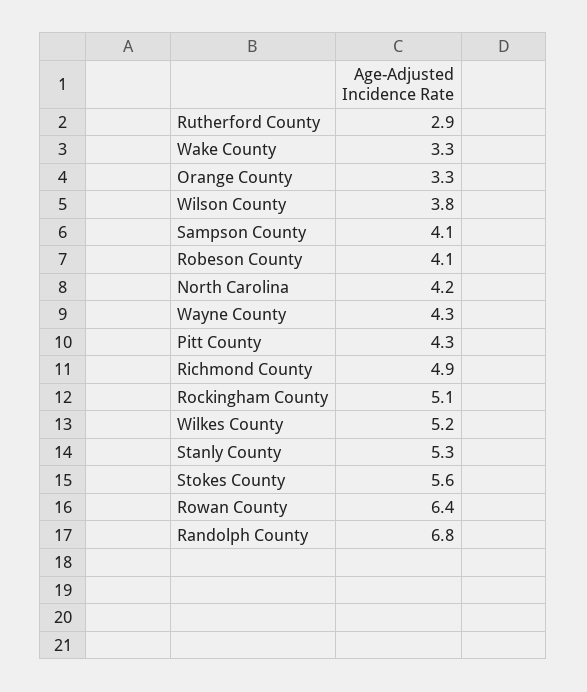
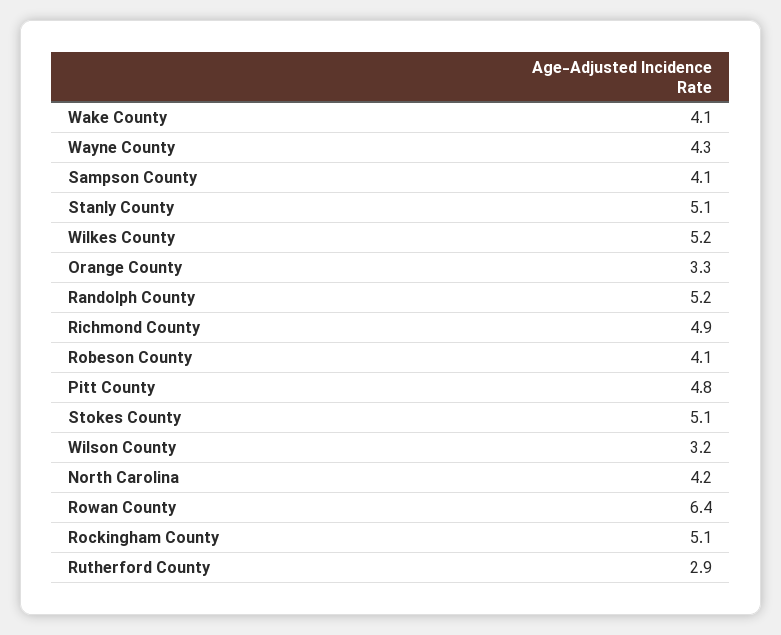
Wake County: 3.3 -> 4.1
Wilson County: 3.8 -> 3.2
Pitt County: 4.3 -> 4.8
Stanly County: 5.3 -> 5.1
Stokes County: 5.6 -> 5.1
Randolph County: 6.8 -> 5.2

